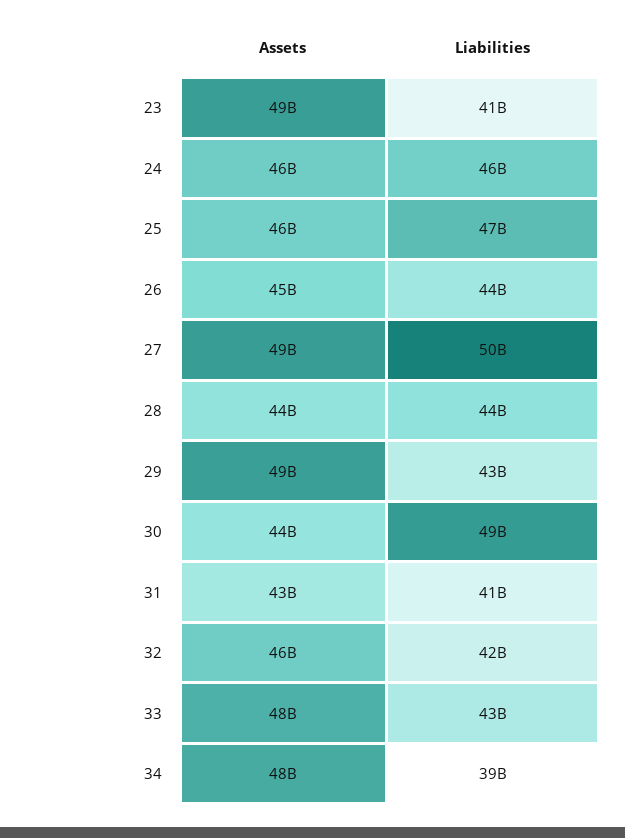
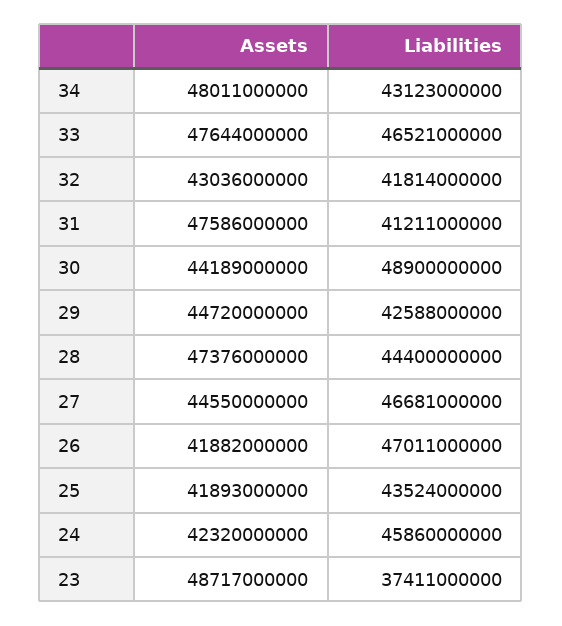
Liabilities, 23: 41000000000 -> 37411000000
Assets, 24: 46000000000 -> 42320000000
Assets, 25: 46000000000 -> 41893000000
Liabilities, 25: 47000000000 -> 43524000000
Assets, 26: 45000000000 -> 41882000000
Liabilities, 26: 44000000000 -> 47011000000
Assets, 27: 49000000000 -> 44550000000
Liabilities, 27: 50000000000 -> 46681000000
Assets, 28: 44000000000 -> 47376000000
Assets, 29: 49000000000 -> 44720000000
Assets, 31: 43000000000 -> 47586000000
Assets, 32: 46000000000 -> 43036000000
Liabilities, 33: 43000000000 -> 46521000000
Liabilities, 34: 39000000000 -> 43123000000

